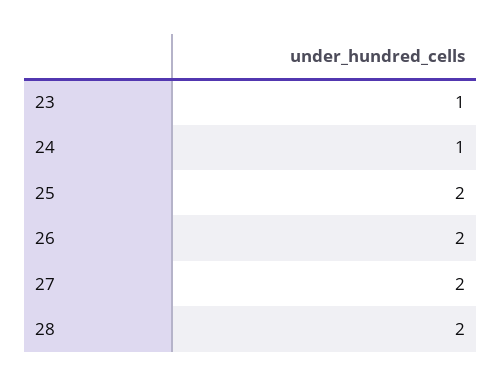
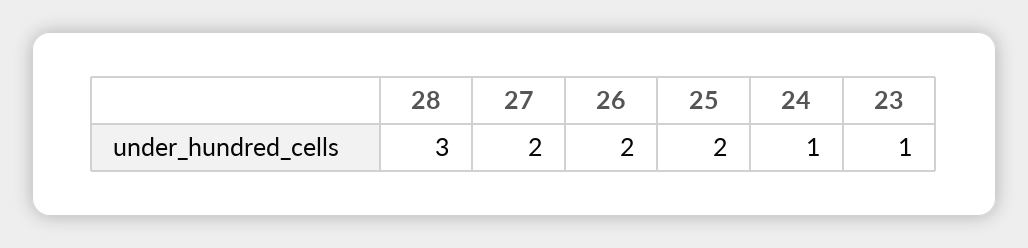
28: 2 -> 3

